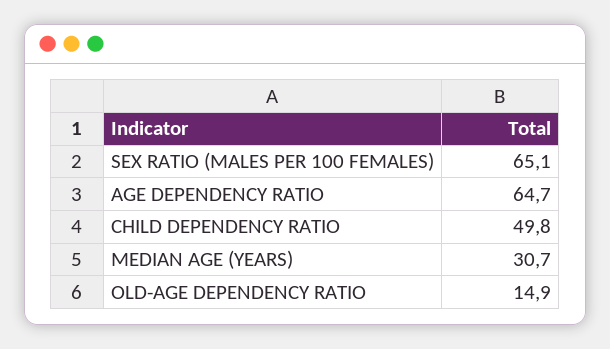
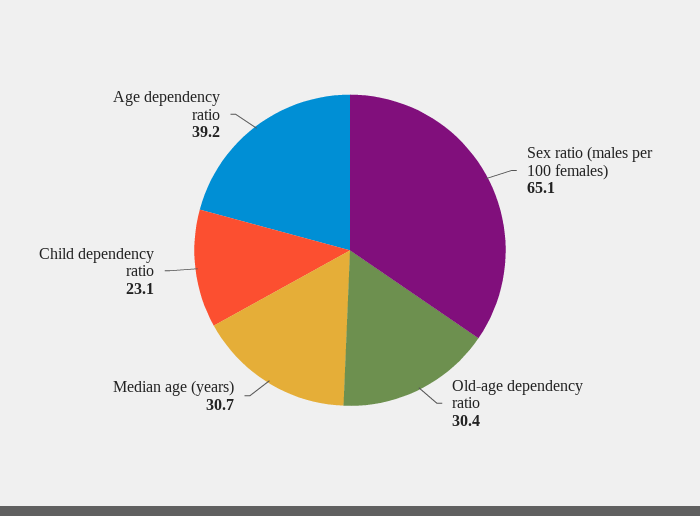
AGE DEPENDENCY RATIO: 64.7 -> 39.2
CHILD DEPENDENCY RATIO: 49.8 -> 23.1
OLD-AGE DEPENDENCY RATIO: 14.9 -> 30.4

